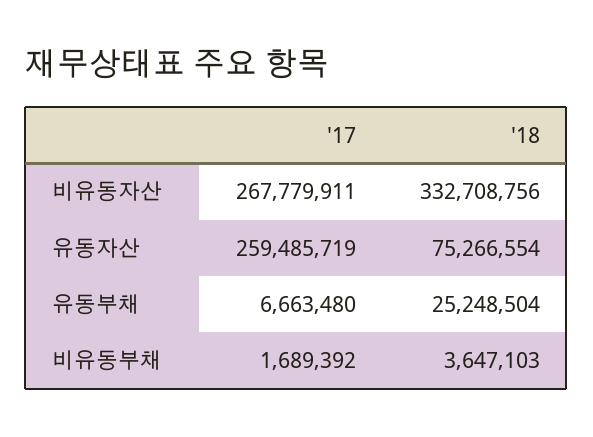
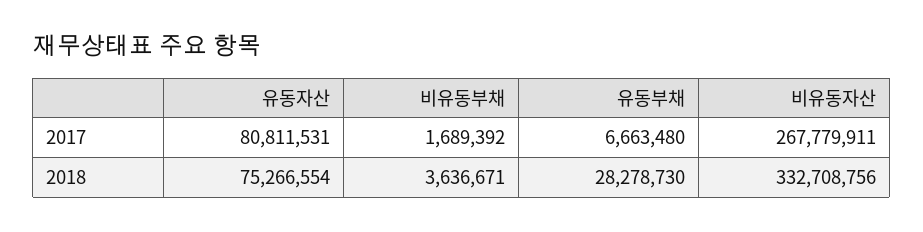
'17, 유동자산: 259485719 -> 80811531
'18, 유동부채: 25248504 -> 28278730
'18, 비유동부채: 3647103 -> 3636671

